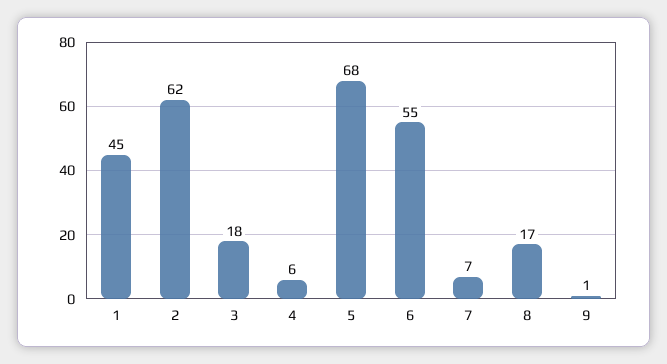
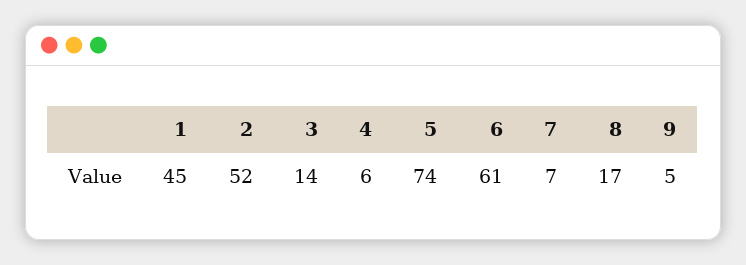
2: 62 -> 52
3: 18 -> 14
5: 68 -> 74
6: 55 -> 61
9: 1 -> 5

